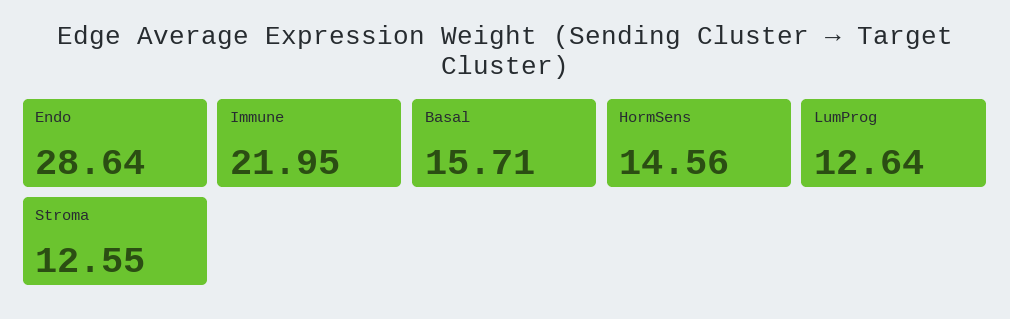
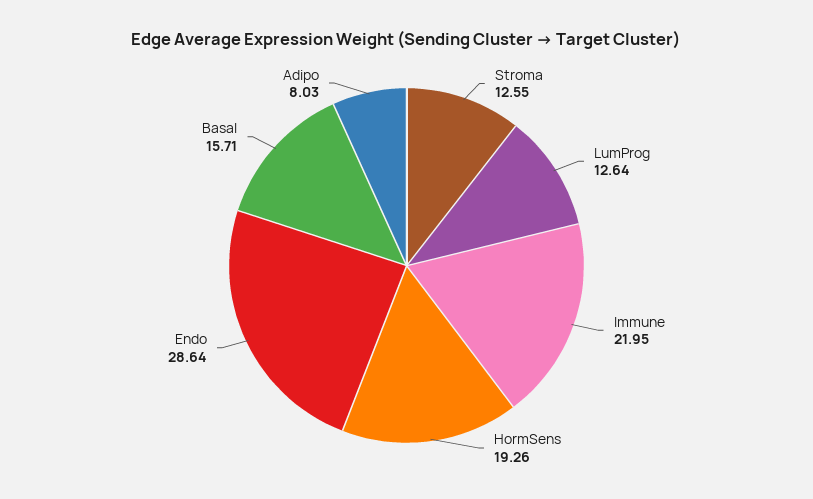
HormSens: 14.56 -> 19.26
Adipo: none -> 8.03

